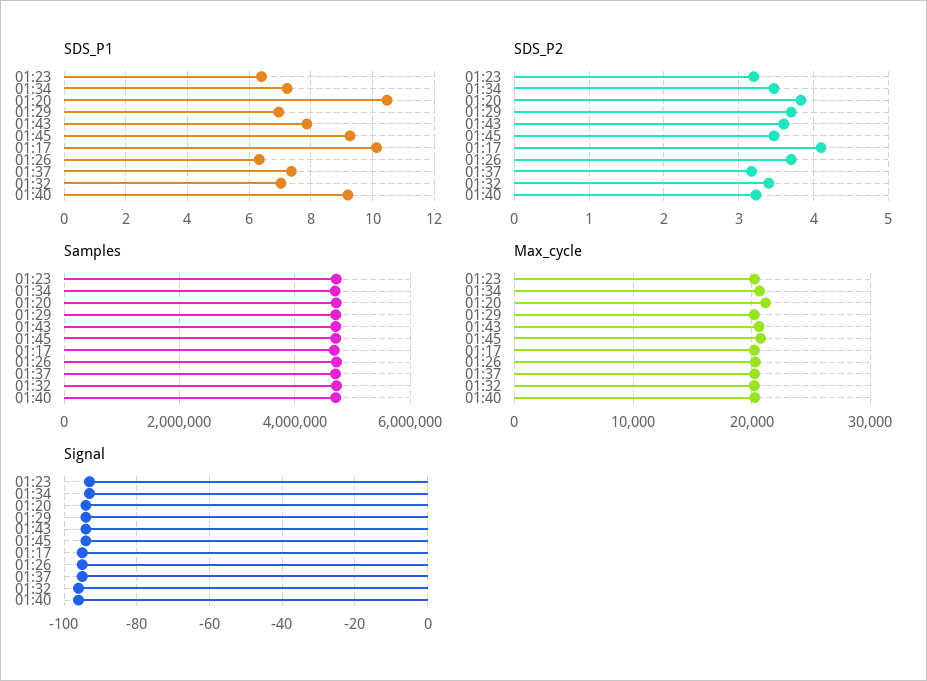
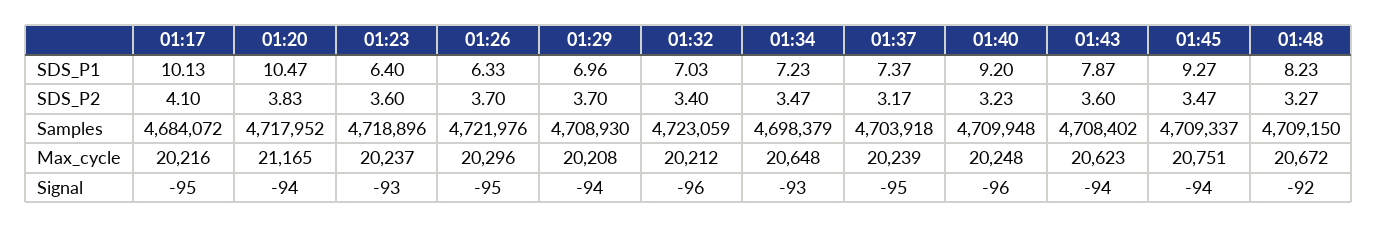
SDS_P2, 01:23: 3.2 -> 3.6
SDS_P1, 01:48: none -> 8.23
SDS_P2, 01:48: none -> 3.27
Samples, 01:48: none -> 4709150
Max_cycle, 01:48: none -> 20672
Signal, 01:48: none -> -92

